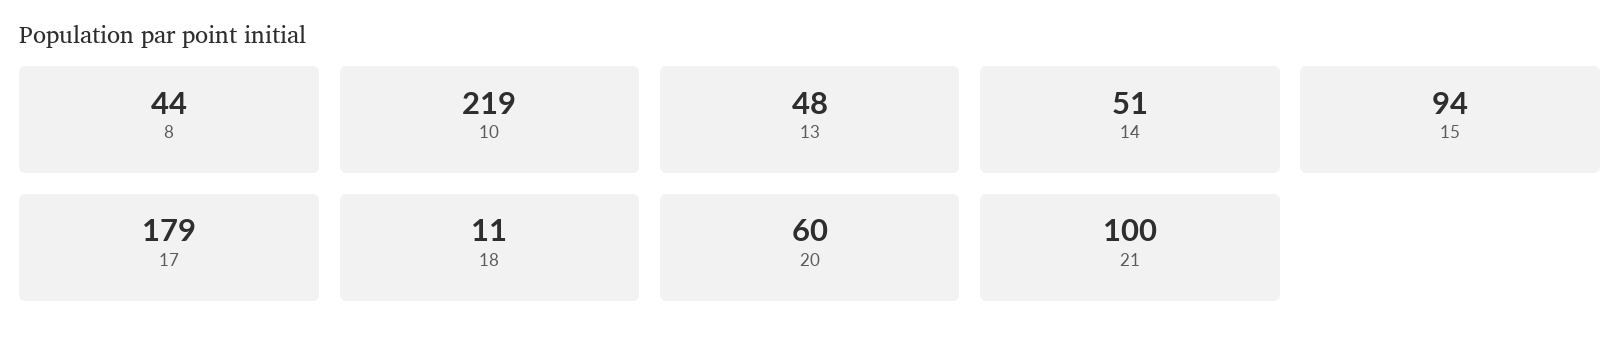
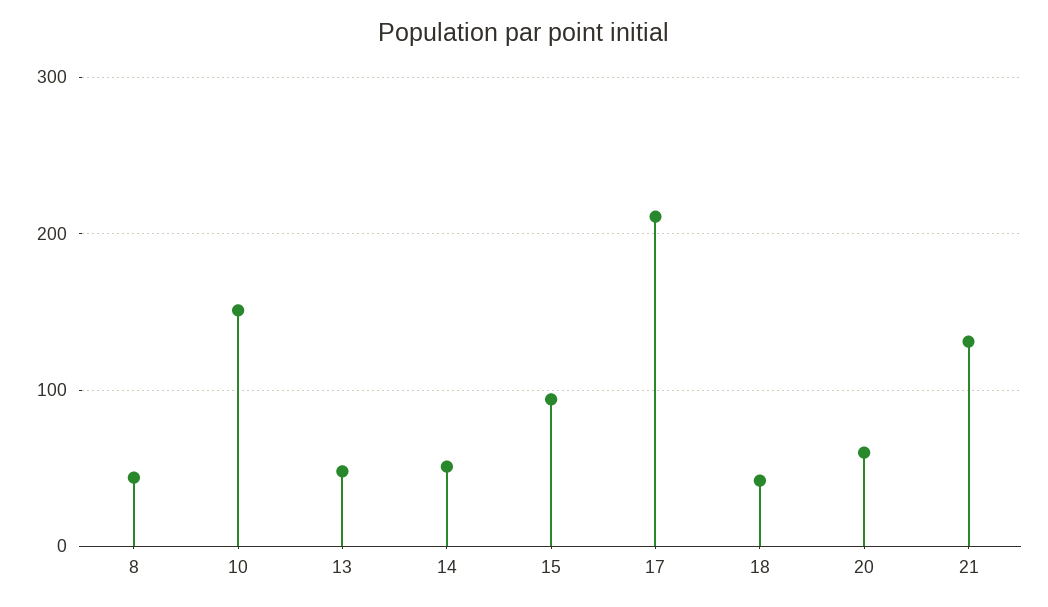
10: 219 -> 150
17: 179 -> 210
18: 11 -> 40
21: 100 -> 130

